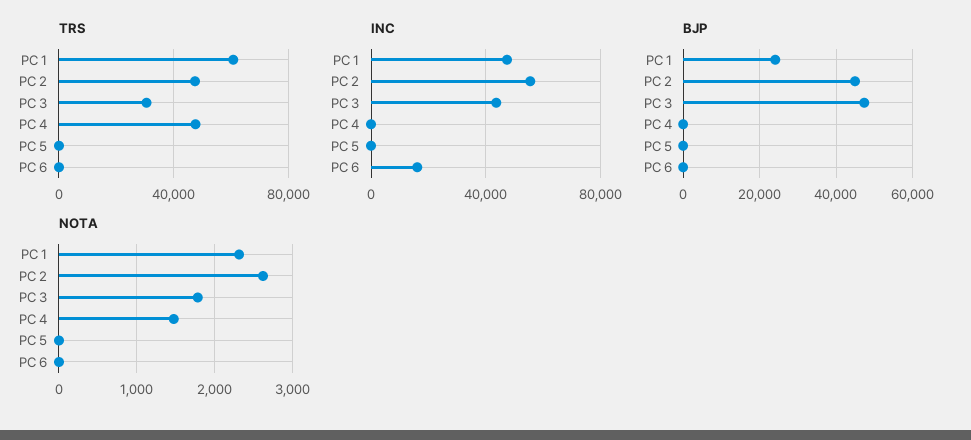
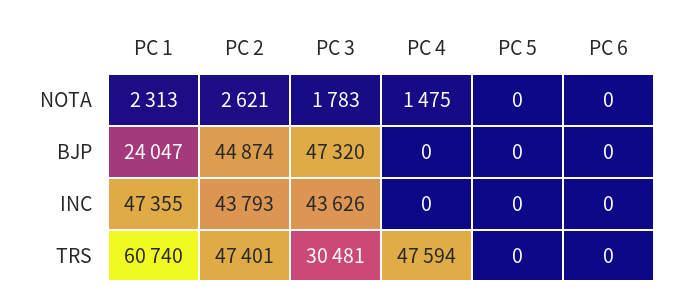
INC, PC 2: 55000 -> 43793
INC, PC 6: 15000 -> 0

